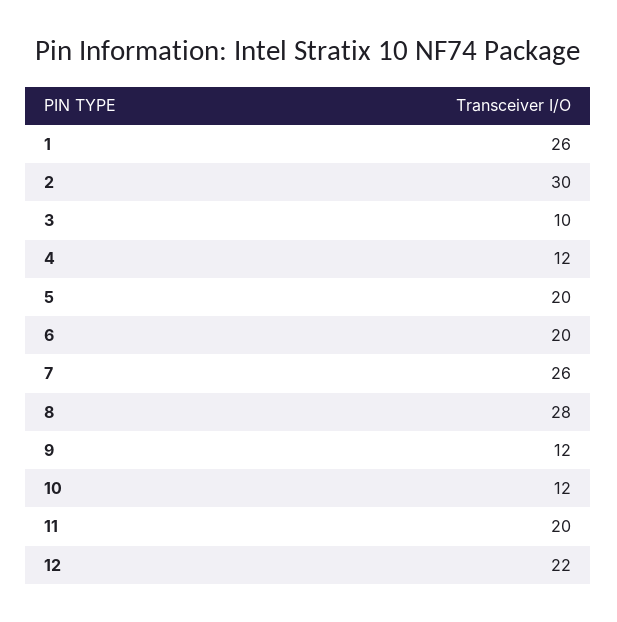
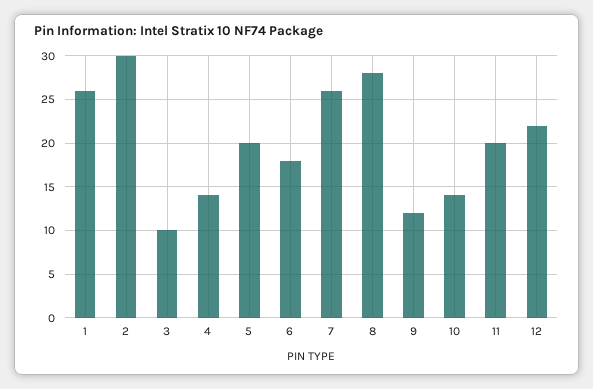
4: 12 -> 14
6: 20 -> 18
10: 12 -> 14

